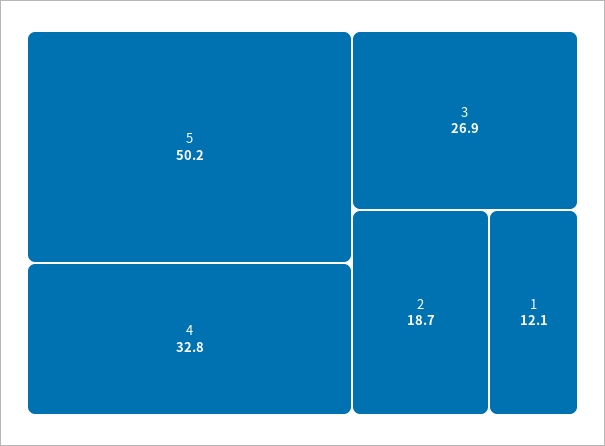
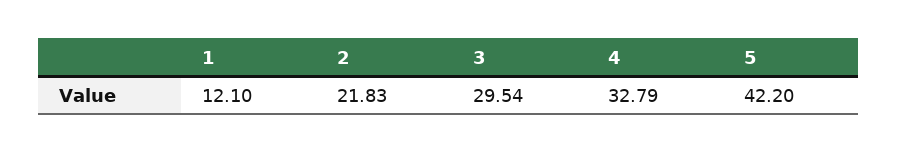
5: 50.2 -> 42.2
3: 26.9 -> 29.54
2: 18.7 -> 21.83

